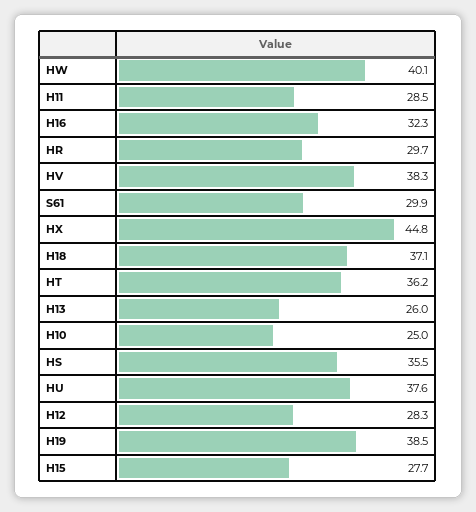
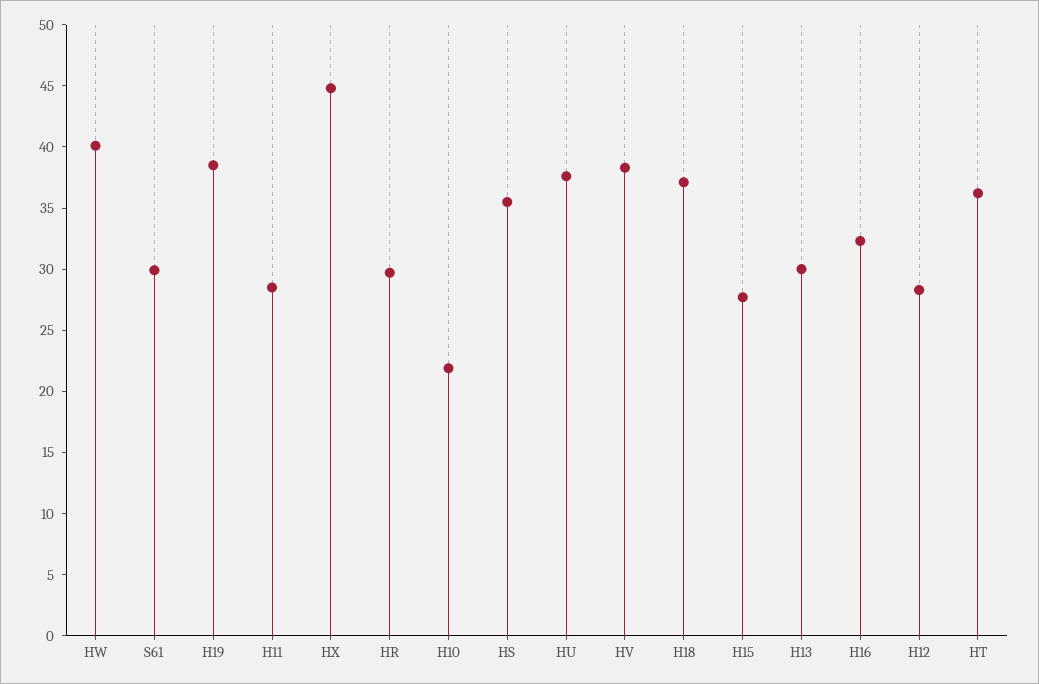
H13: 26 -> 30
H10: 25 -> 22

